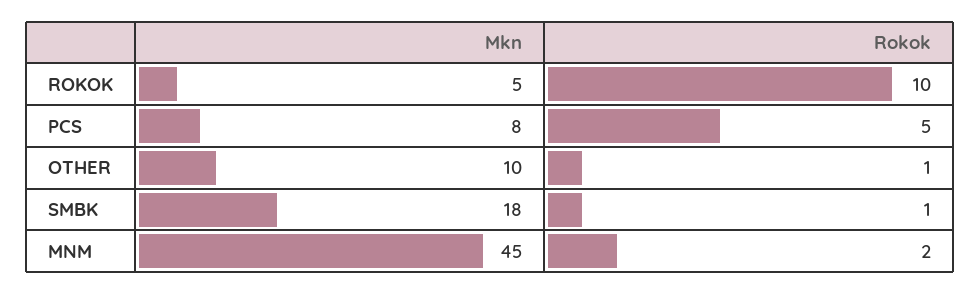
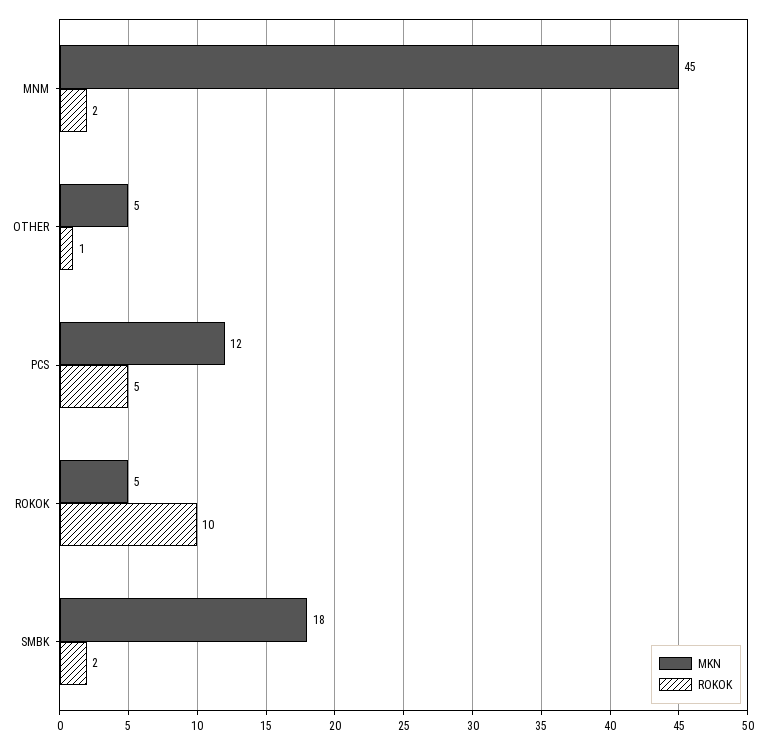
Mkn, PCS: 8 -> 12
Mkn, OTHER: 10 -> 5
Rokok, SMBK: 1 -> 2

